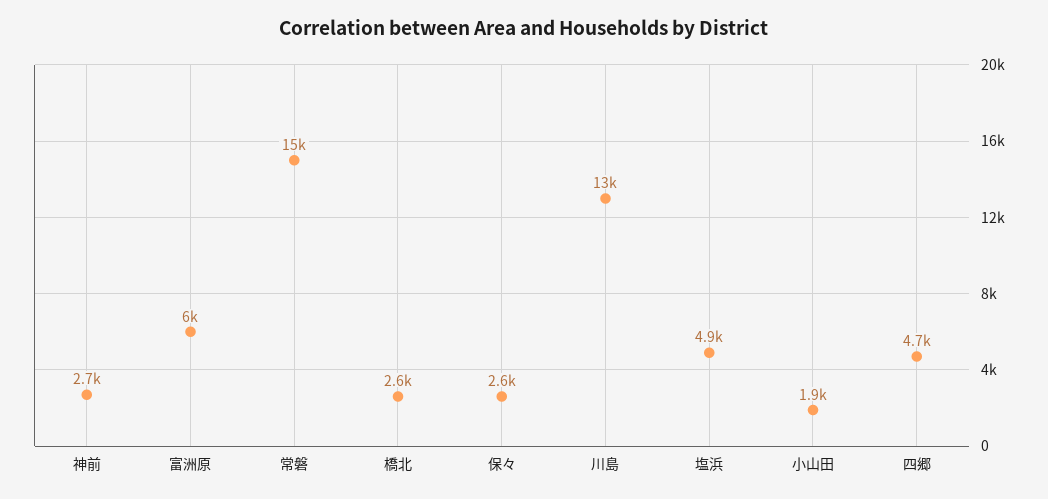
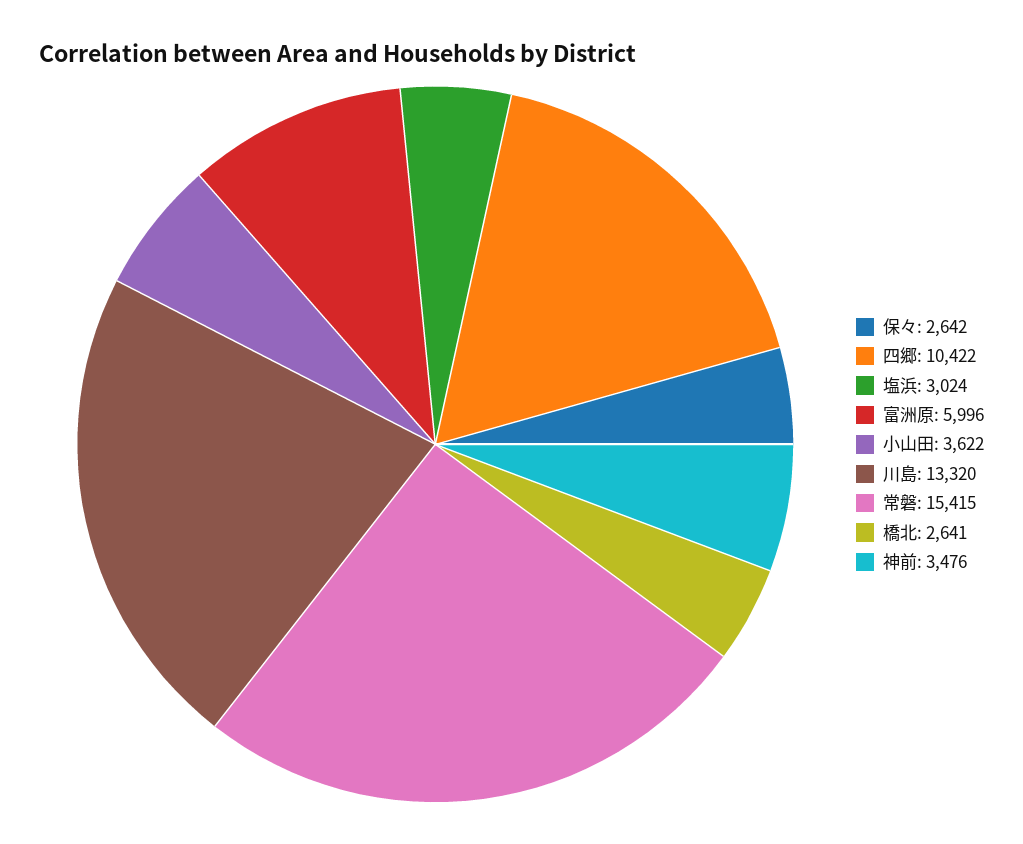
神前: 2700 -> 3476
塩浜: 4900 -> 3024
小山田: 1900 -> 3622
四郷: 4700 -> 10422

